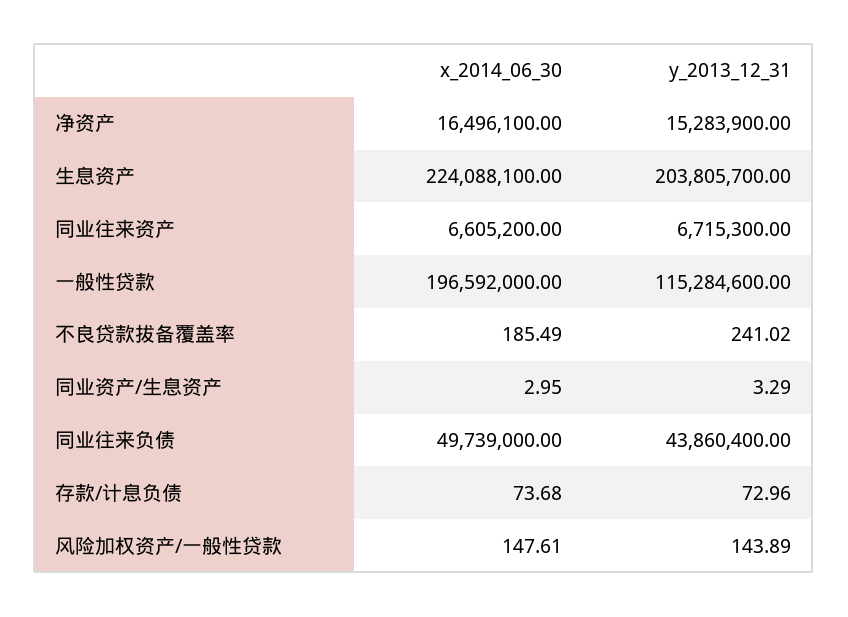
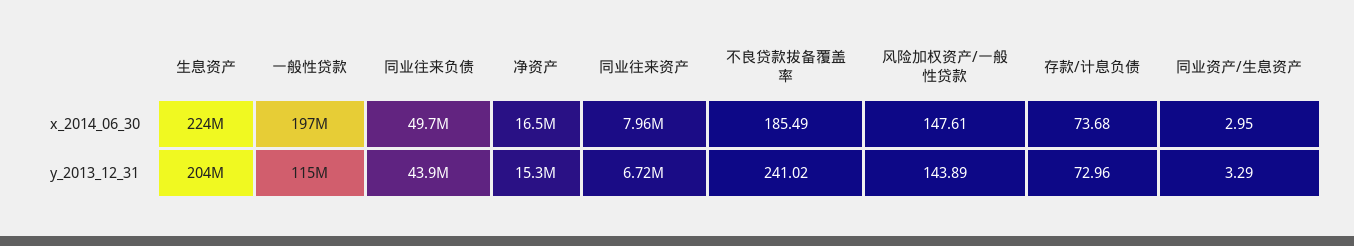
x_2014_06_30, 同业往来资产: 6605200 -> 7960000

